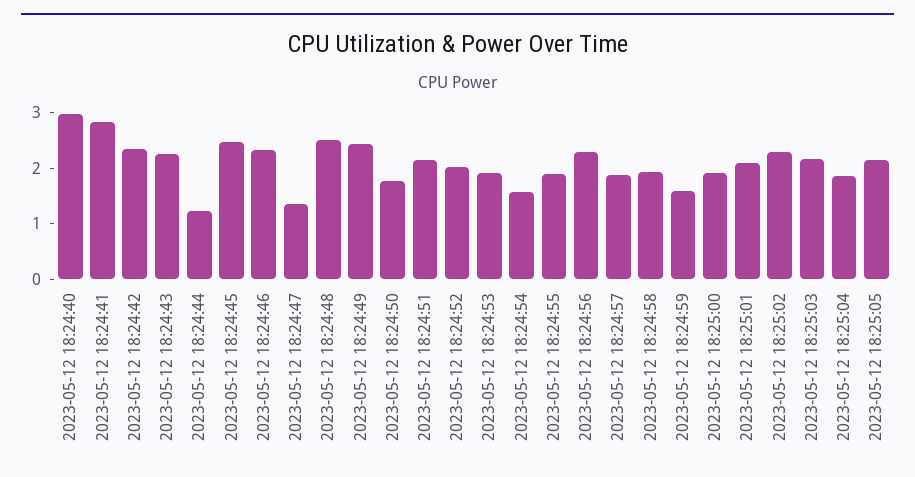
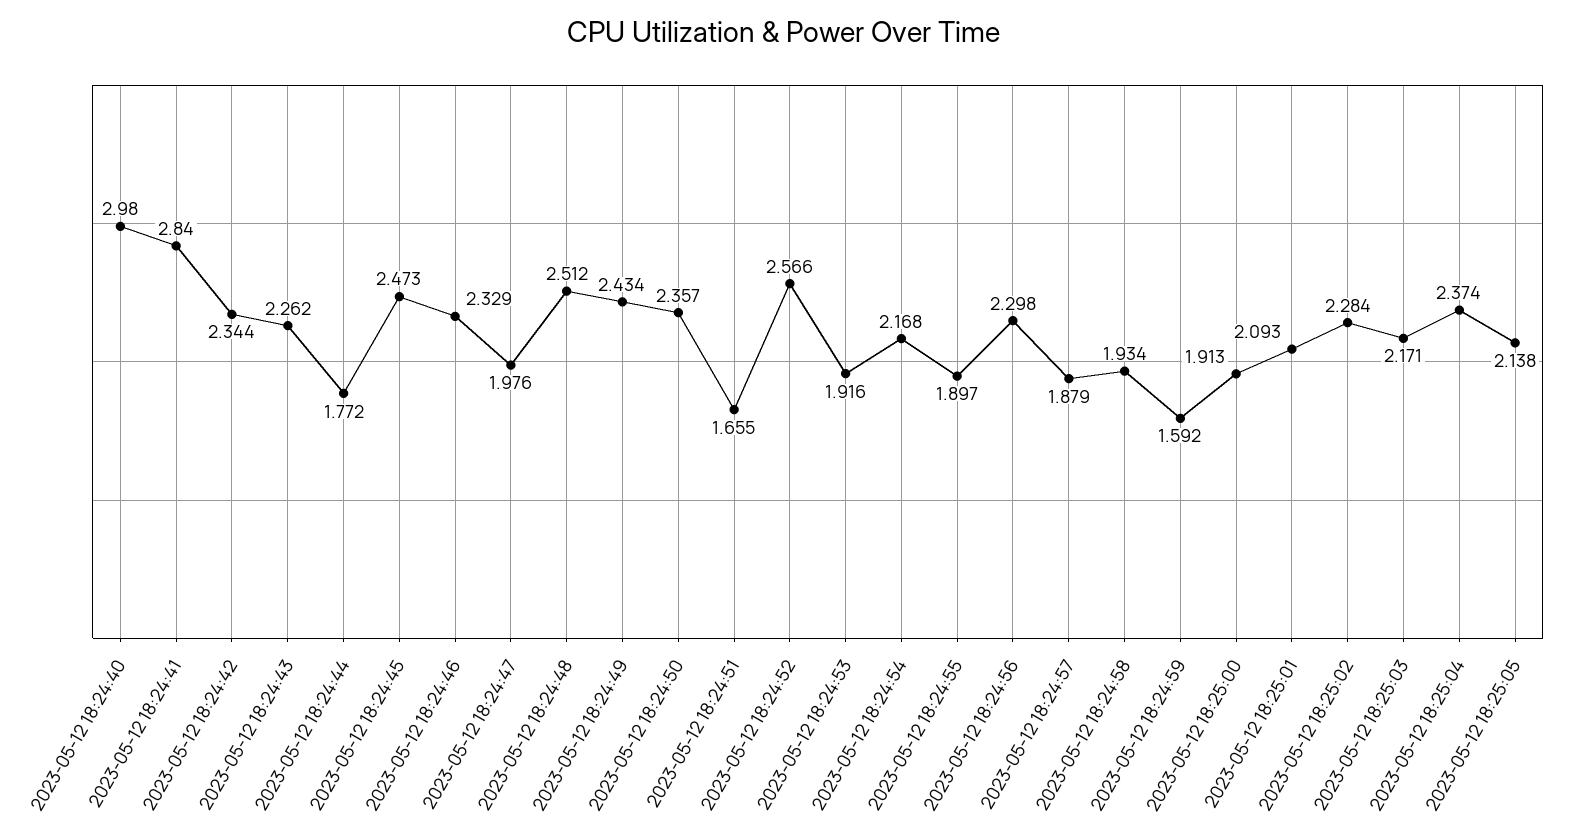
2023-05-12 18:24:44: 1.2 -> 1.772
2023-05-12 18:24:47: 1.4 -> 1.976
2023-05-12 18:24:50: 1.8 -> 2.357
2023-05-12 18:24:51: 2.2 -> 1.655
2023-05-12 18:24:52: 2 -> 2.566
2023-05-12 18:24:54: 1.6 -> 2.168
2023-05-12 18:25:04: 1.8 -> 2.374

